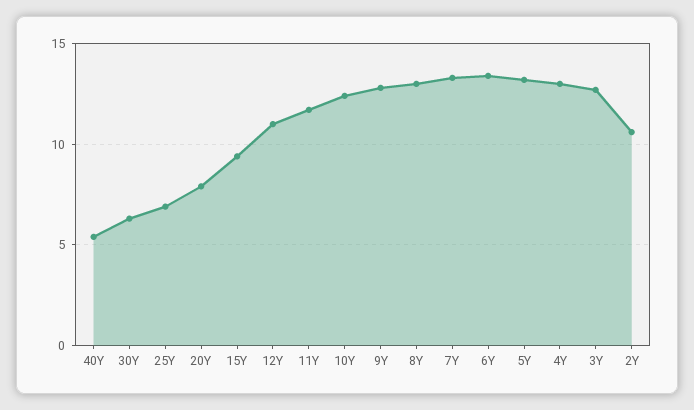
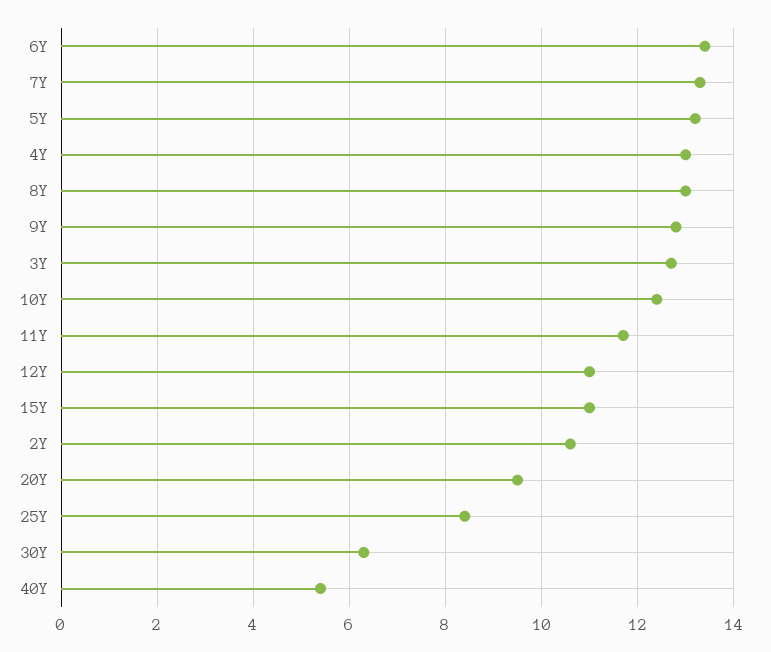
25Y: 7 -> 8.5
20Y: 8 -> 9.5
15Y: 9.5 -> 11

